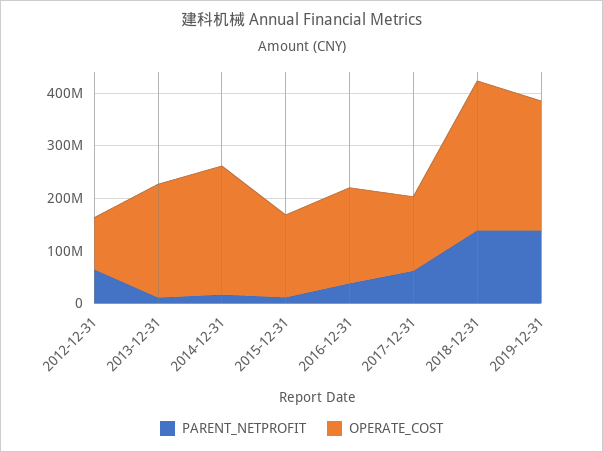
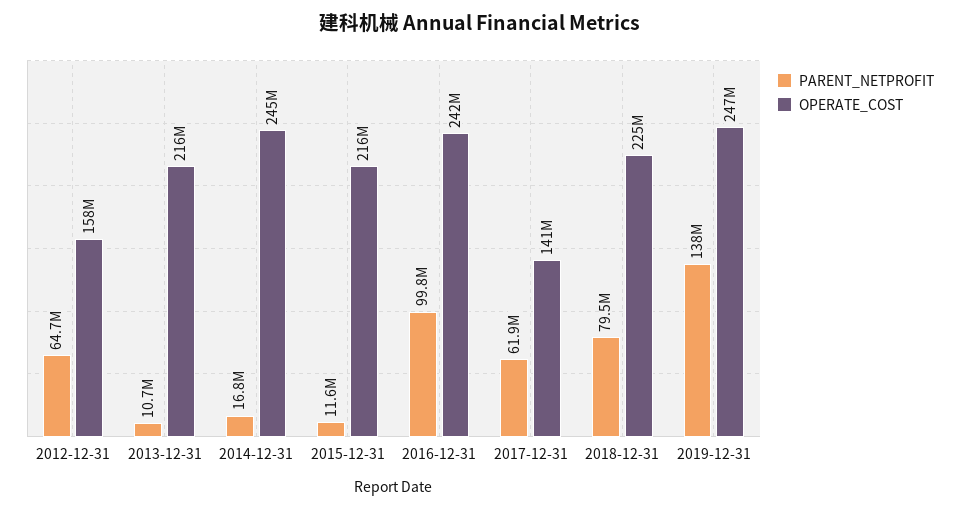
OPERATE_COST, 2012-12-31: 100000000 -> 158000000
OPERATE_COST, 2015-12-31: 160000000 -> 216000000
PARENT_NETPROFIT, 2016-12-31: 40000000 -> 99800000
OPERATE_COST, 2016-12-31: 180000000 -> 242000000
PARENT_NETPROFIT, 2018-12-31: 140000000 -> 79500000
OPERATE_COST, 2018-12-31: 280000000 -> 225000000

